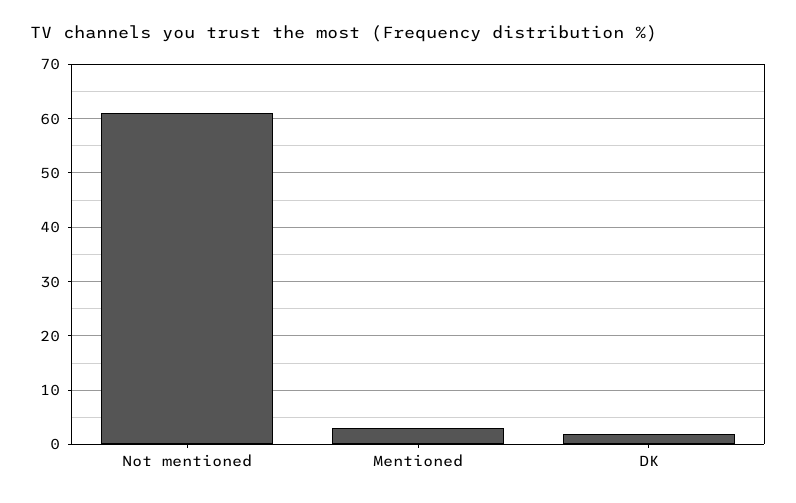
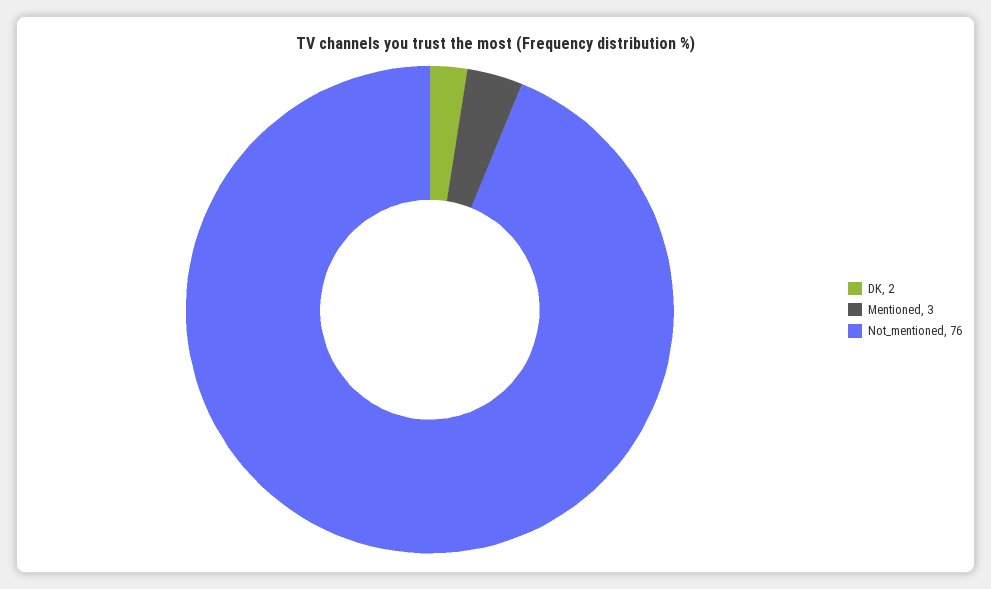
Not mentioned: 60 -> 76

